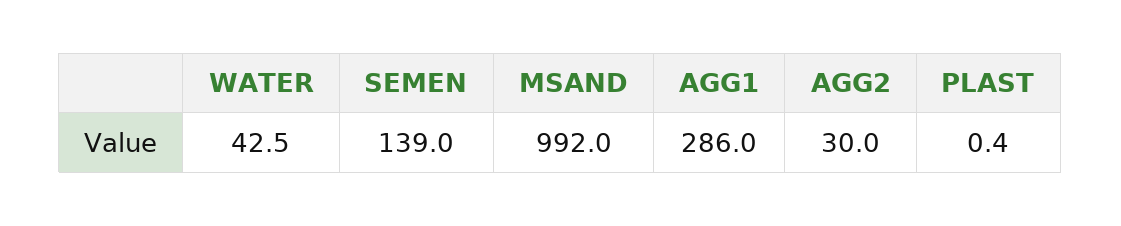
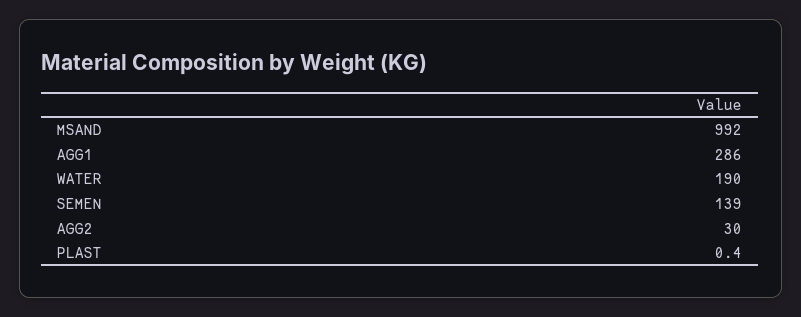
WATER: 42.5 -> 190

